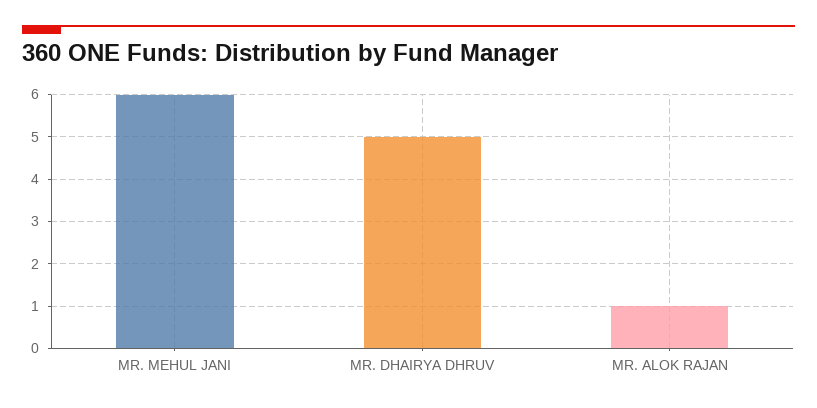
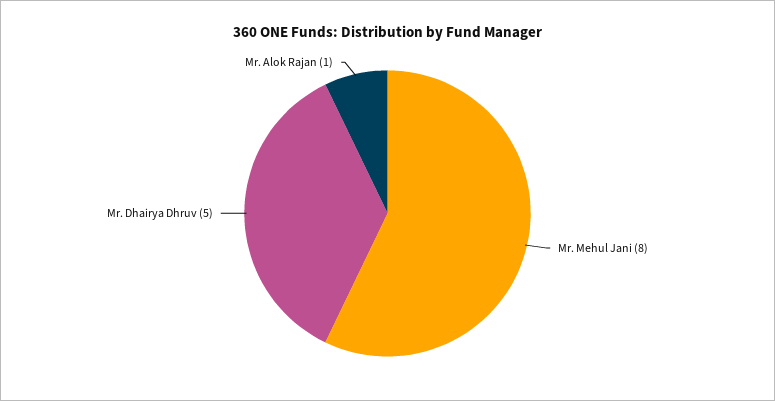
MR. MEHUL JANI: 6 -> 8

